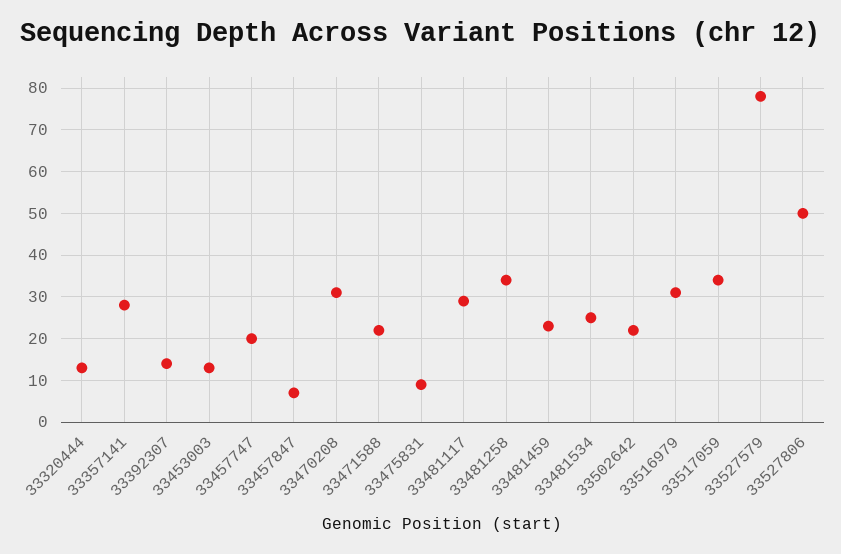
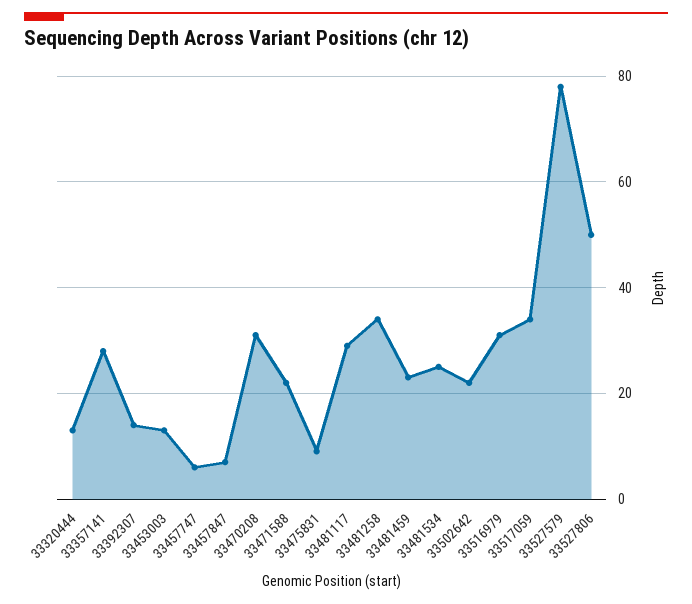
33457747: 20 -> 5

